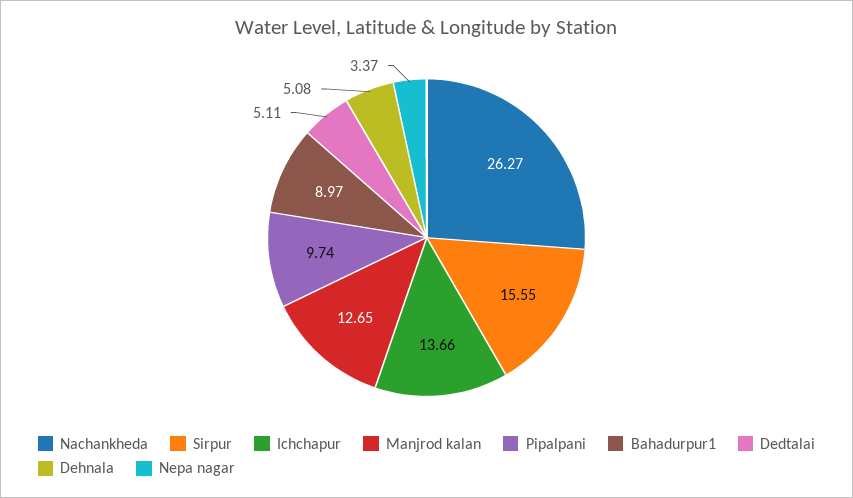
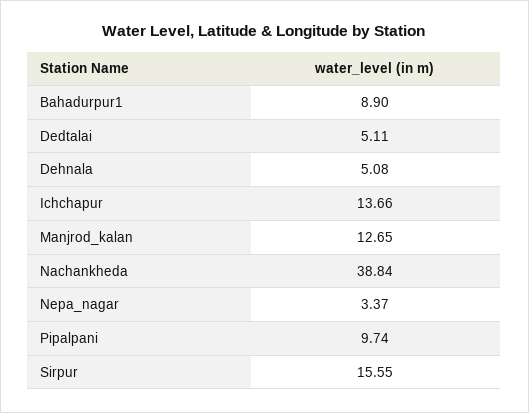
Nachankheda: 26.27 -> 38.84
Bahadurpur1: 8.97 -> 8.9

